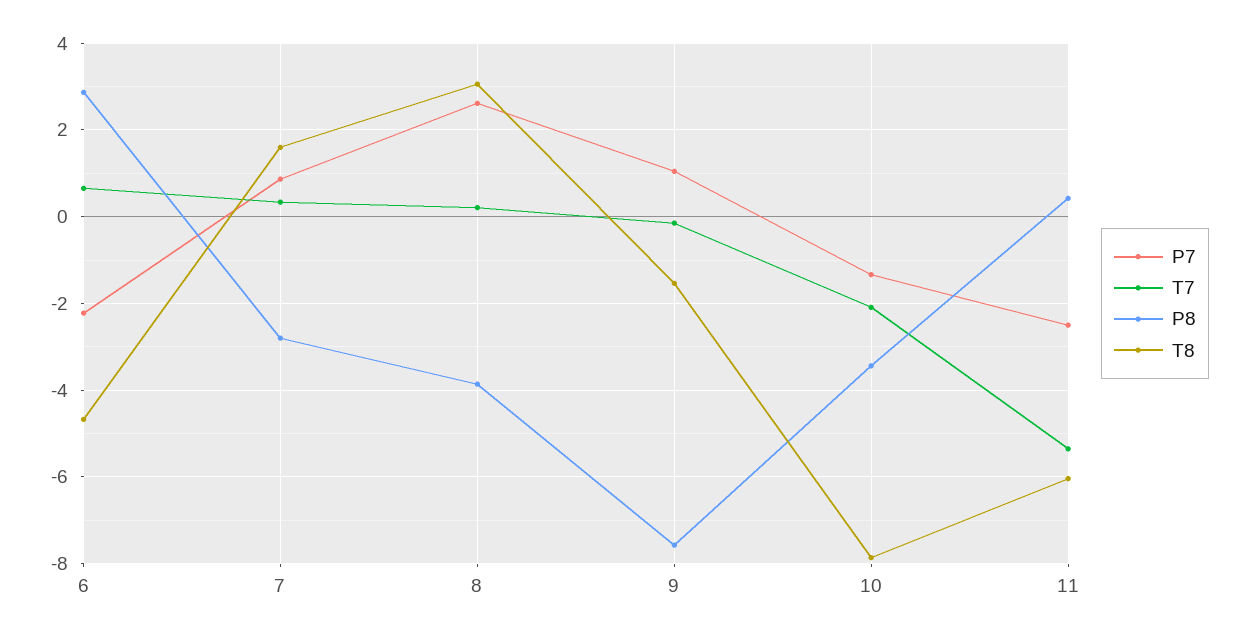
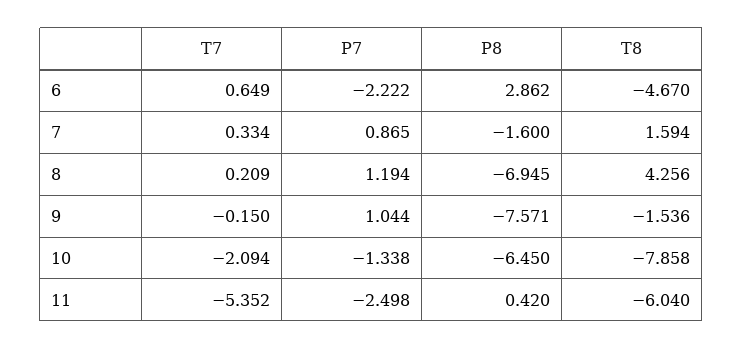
P8, 7: -2.8 -> -1.6
P7, 8: 2.6 -> 1.194
P8, 8: -3.8 -> -6.945
T8, 8: 3 -> 4.256
P8, 10: -3.4 -> -6.45

